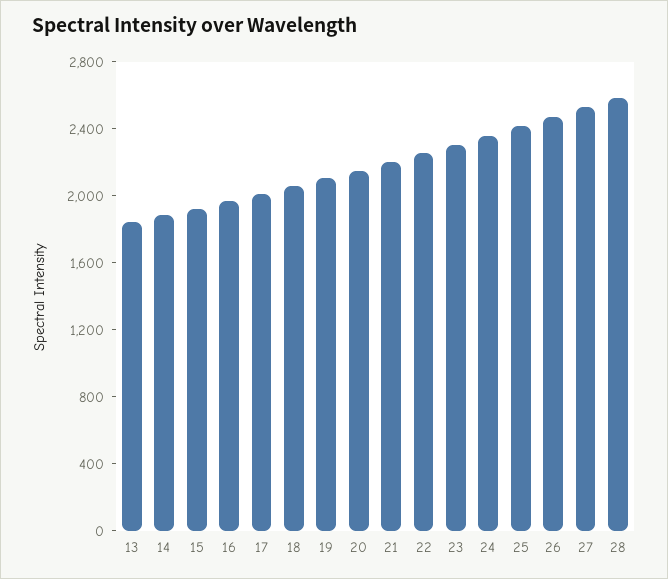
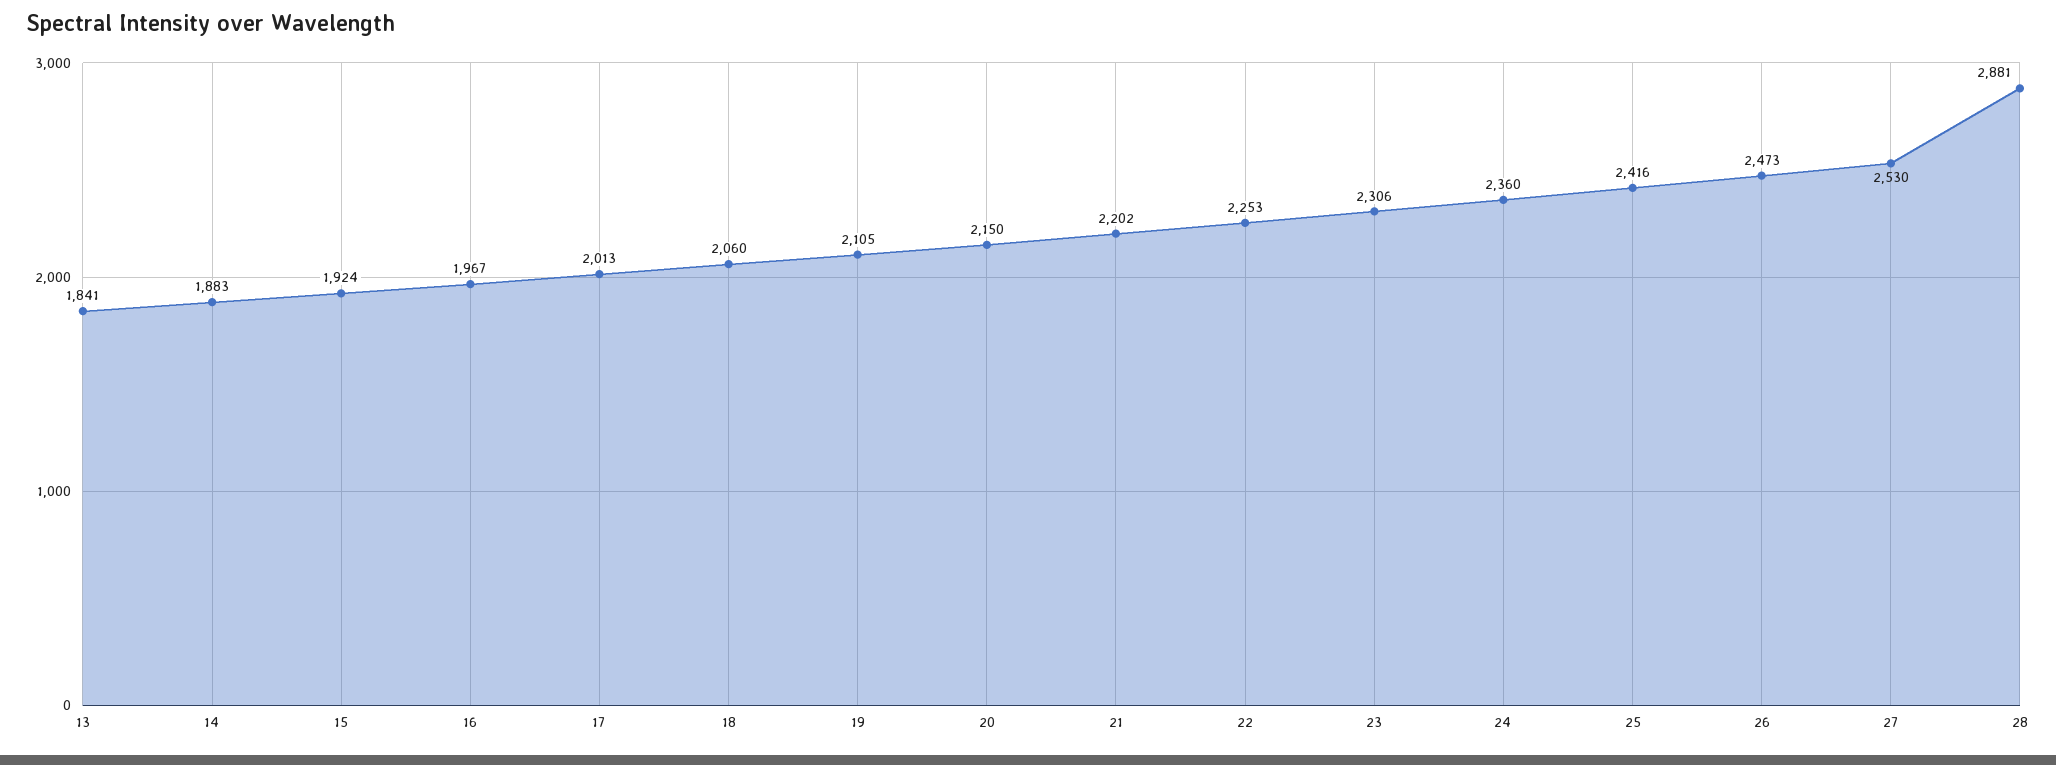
28: 2600 -> 2881

